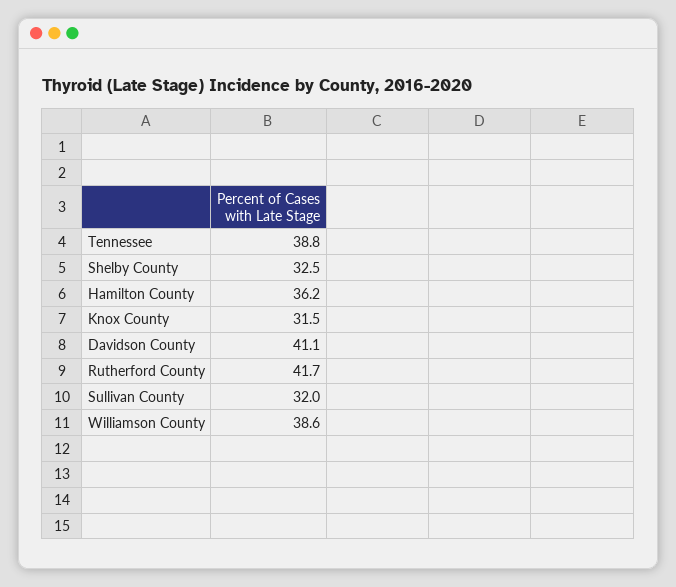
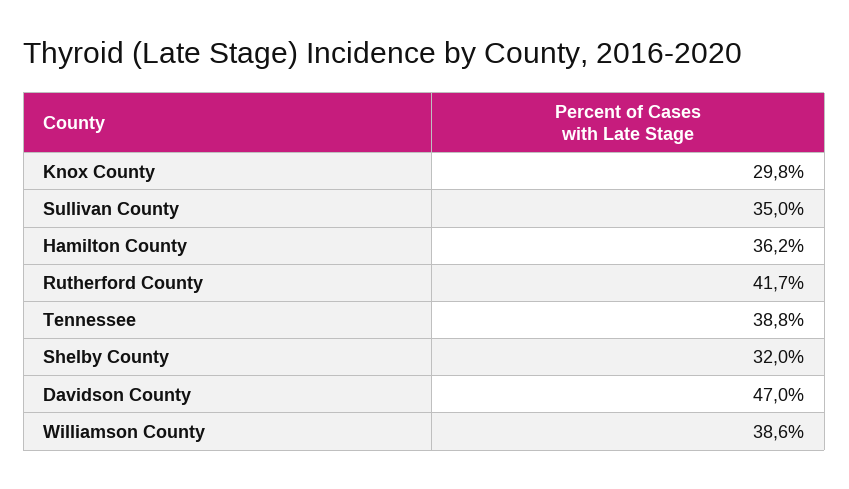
Shelby County: 32.5 -> 32
Knox County: 31.5 -> 29.8
Davidson County: 41.1 -> 47
Sullivan County: 32 -> 35

